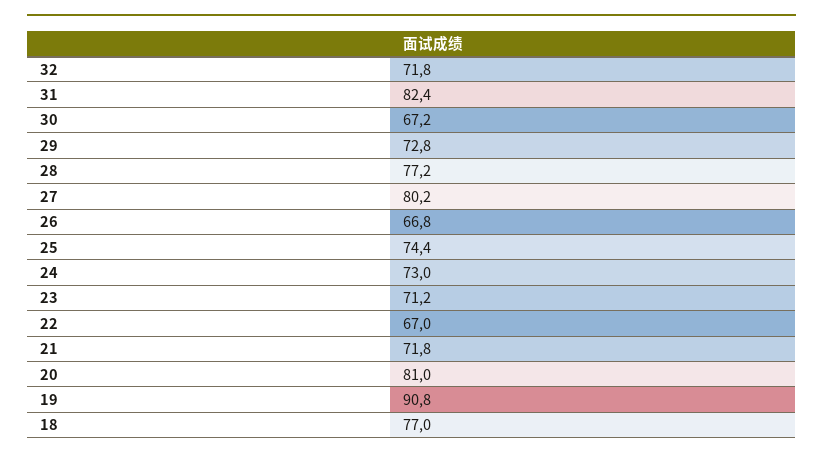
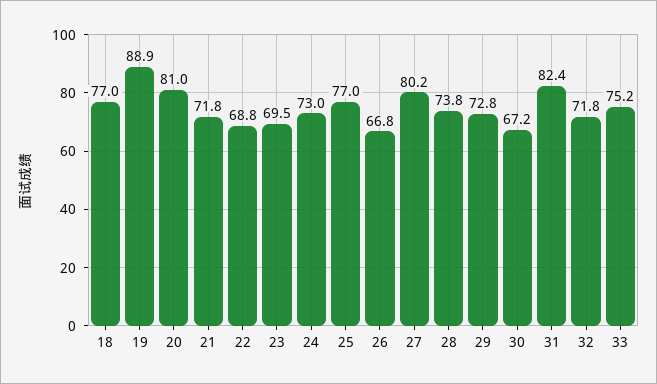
28: 77.2 -> 73.8
25: 74.4 -> 77
23: 71.2 -> 69.5
22: 67 -> 68.8
19: 90.8 -> 88.9
33: none -> 75.2

